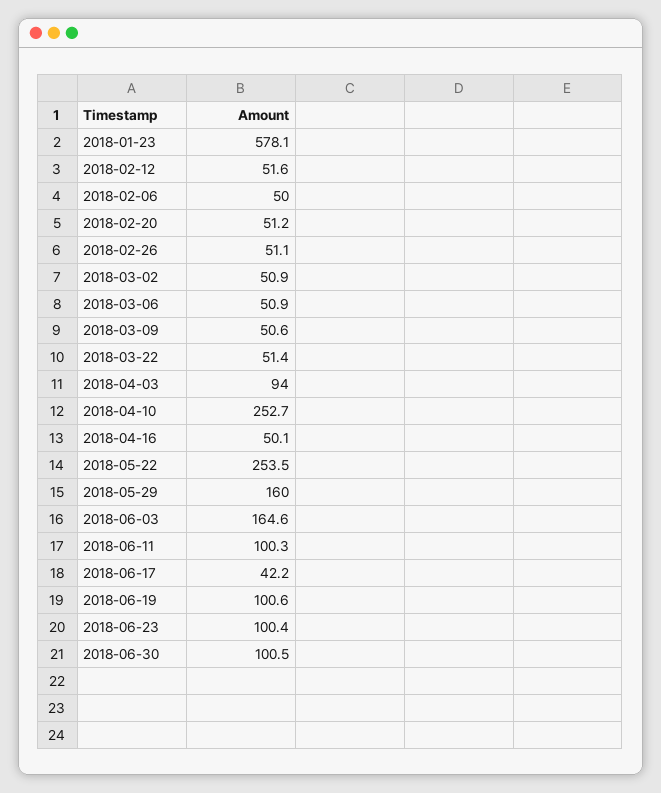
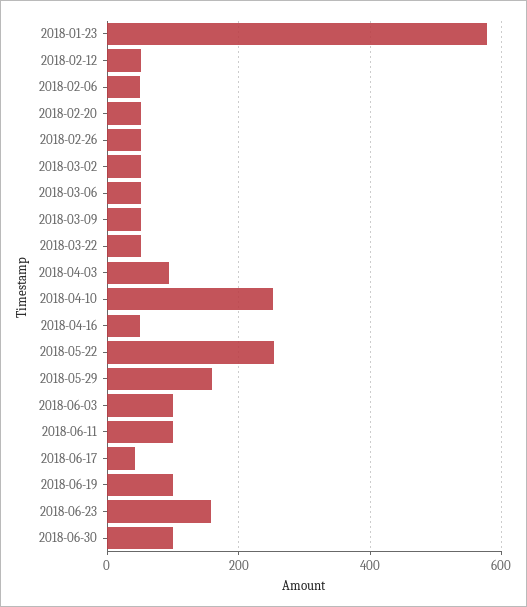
2018-06-03: 164.6 -> 100
2018-06-23: 100.4 -> 160

